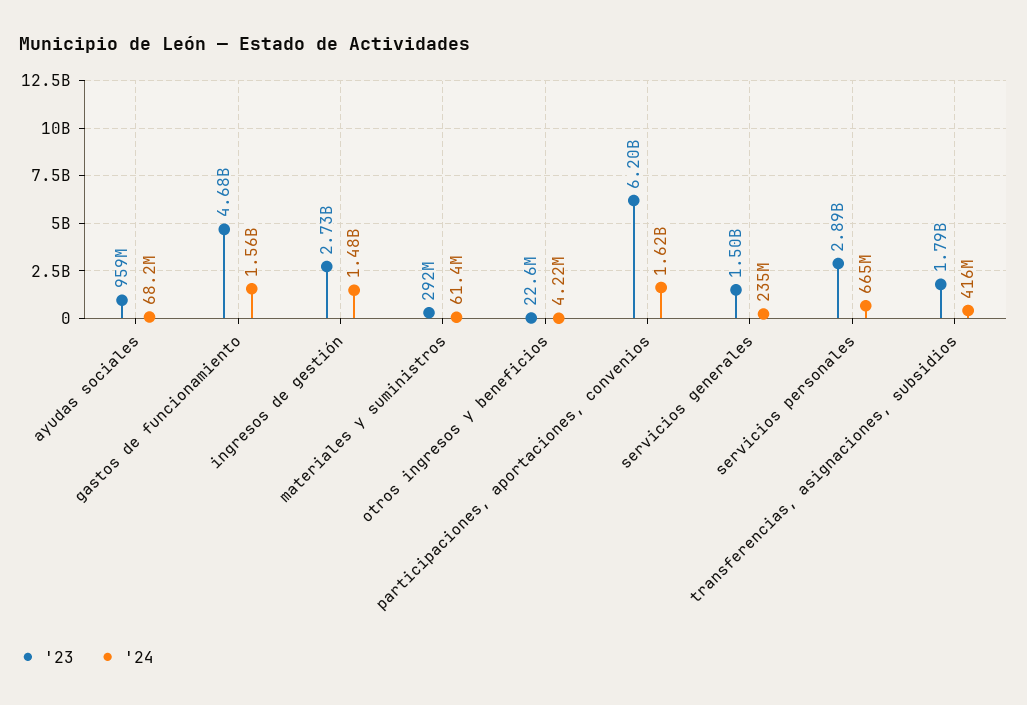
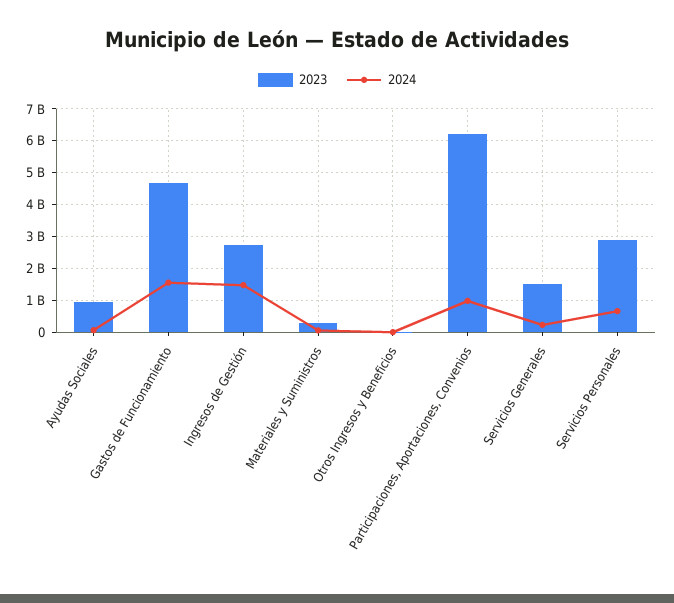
'24, participaciones, aportaciones, convenios: 1620000000 -> 1000000000
'23, transferencias, asignaciones, subsidios: 1790000000 -> none
'24, transferencias, asignaciones, subsidios: 416000000 -> none

